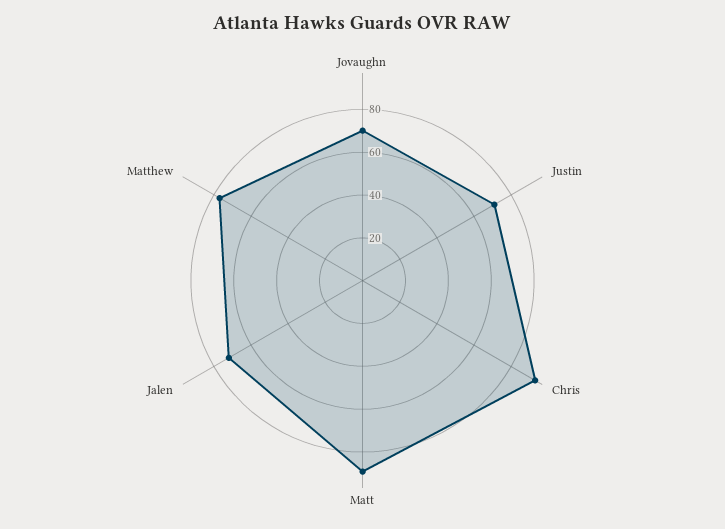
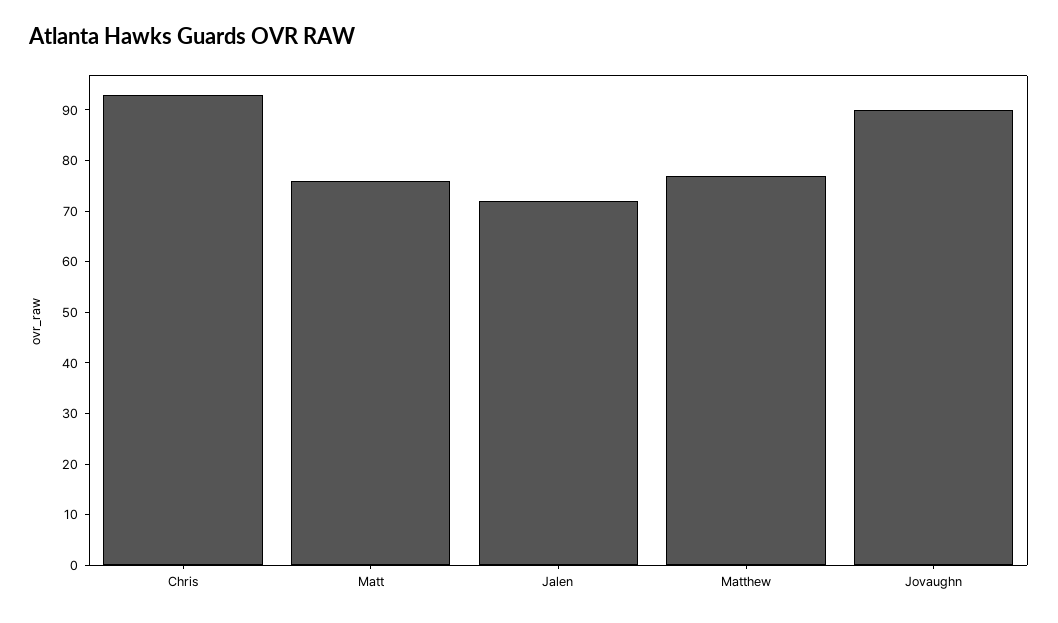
Jovaughn: 70 -> 90
Justin: 70 -> none
Matt: 90 -> 75

